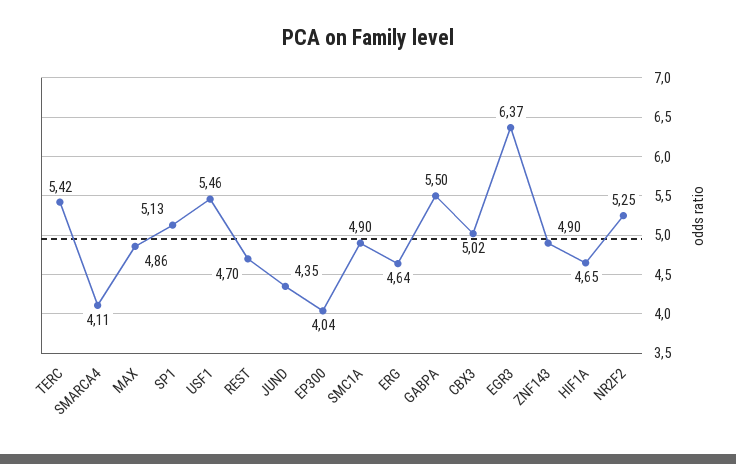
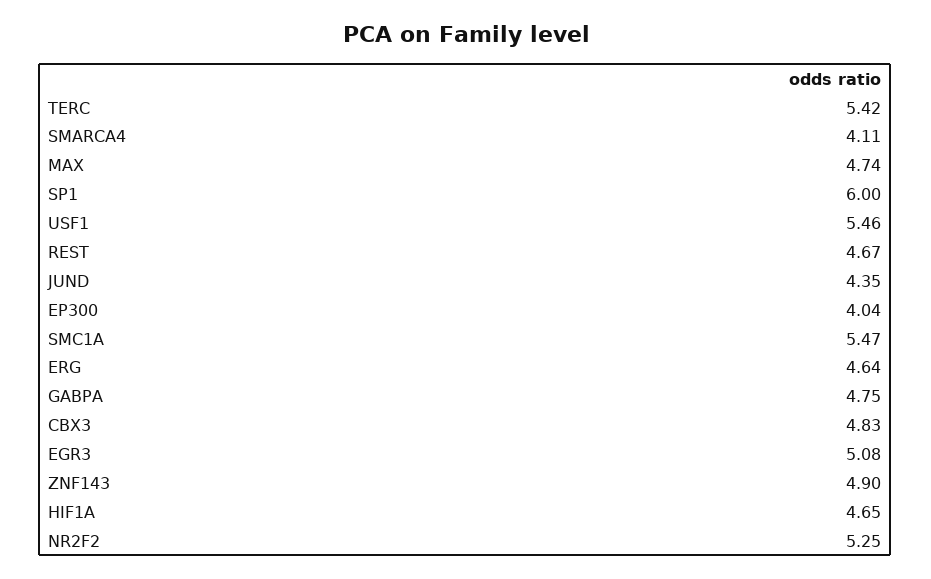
MAX: 4.86 -> 4.74
SP1: 5.13 -> 6
REST: 4.7 -> 4.67
SMC1A: 4.9 -> 5.47
GABPA: 5.5 -> 4.75
CBX3: 5.02 -> 4.83
EGR3: 6.37 -> 5.08

